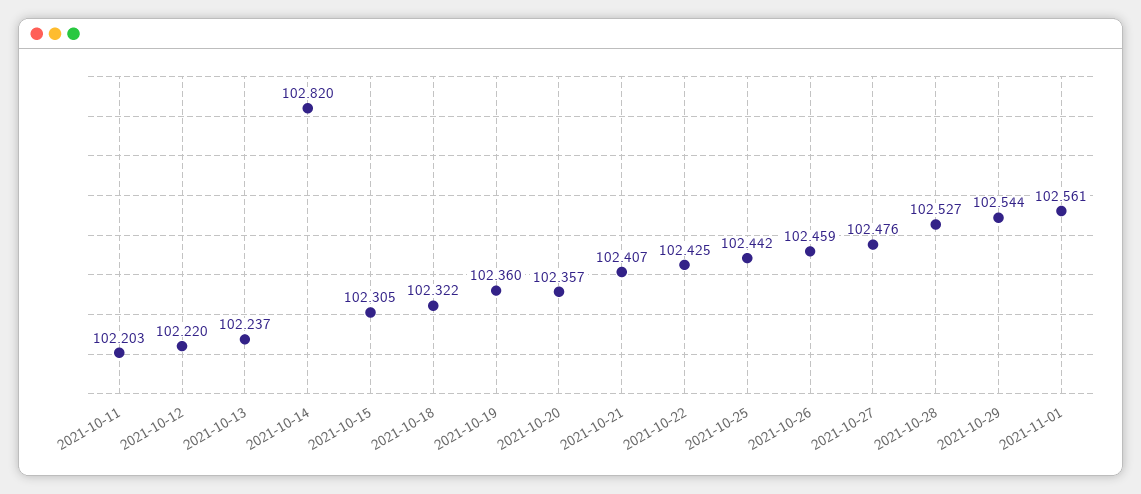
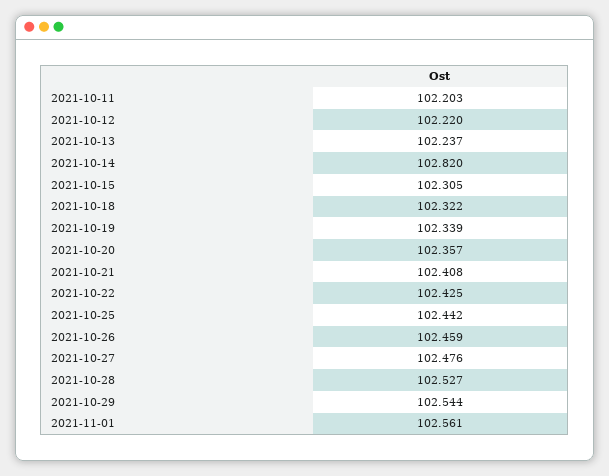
2021-10-19: 102.36 -> 102.339
2021-10-21: 102.407 -> 102.408

